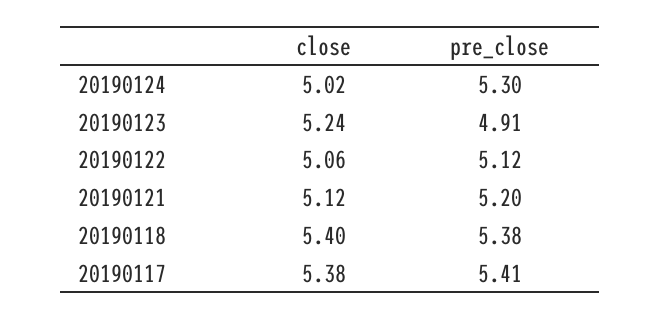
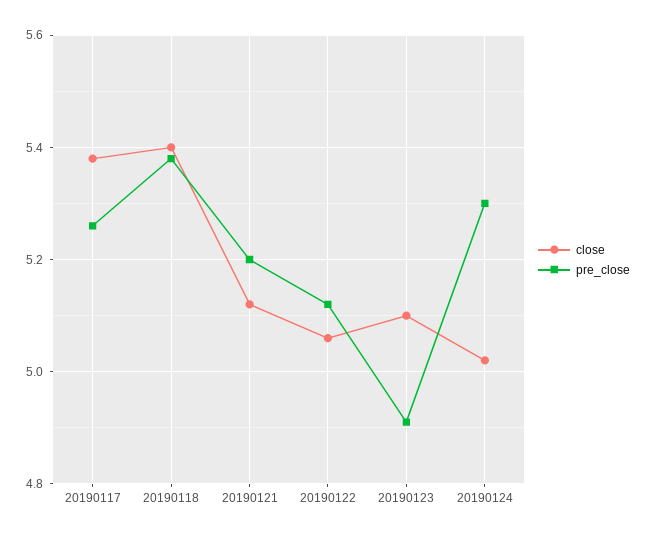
close, 20190123: 5.24 -> 5.1
pre_close, 20190117: 5.41 -> 5.25

